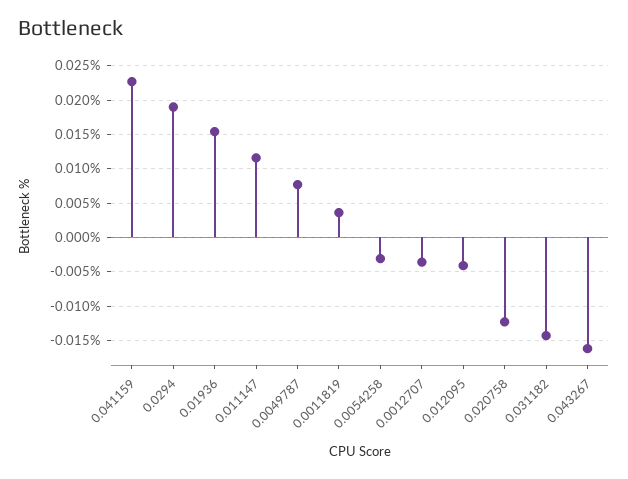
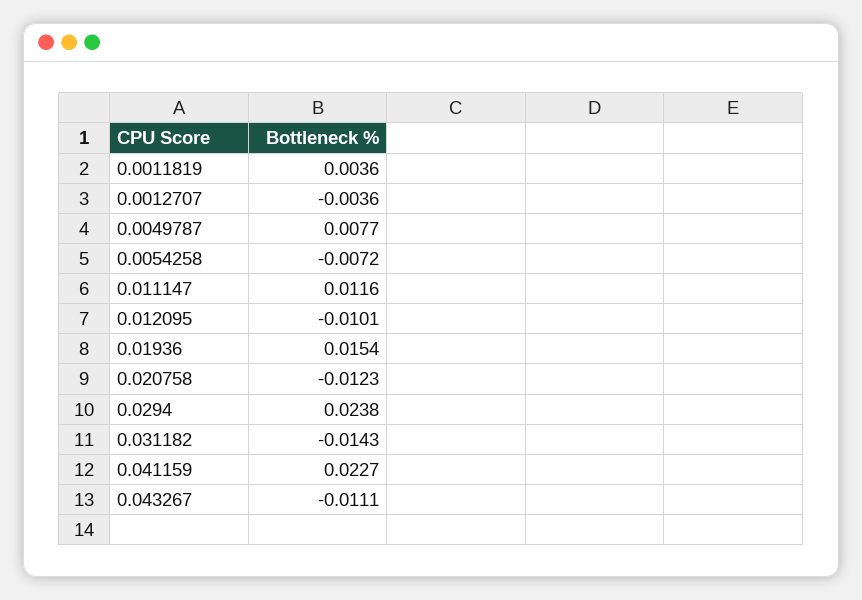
0.0294: 0.019 -> 0.0238
0.0054258: -0.003 -> -0.0072
0.012095: -0.004 -> -0.0101
0.043267: -0.016 -> -0.0111

